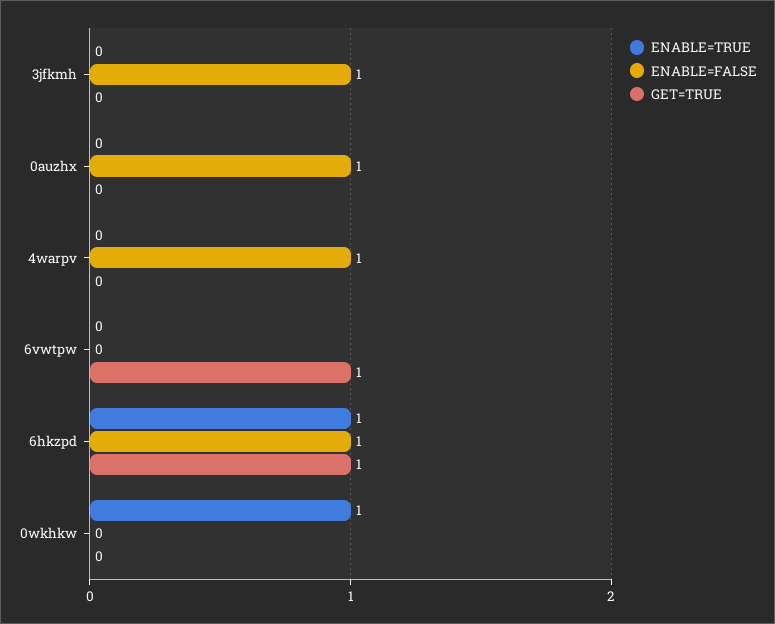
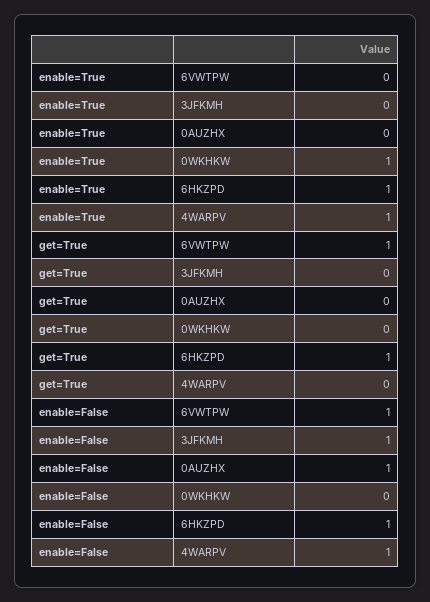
ENABLE=TRUE, 4warpv: 0 -> 1
ENABLE=FALSE, 6vwtpw: 0 -> 1

